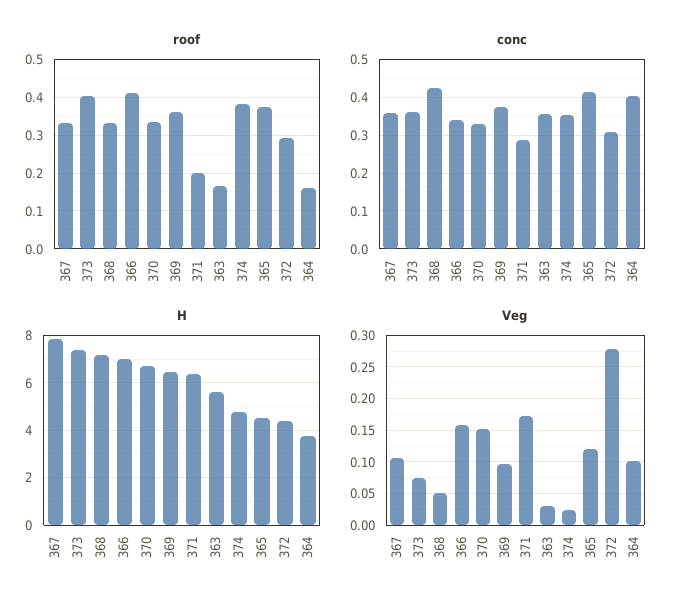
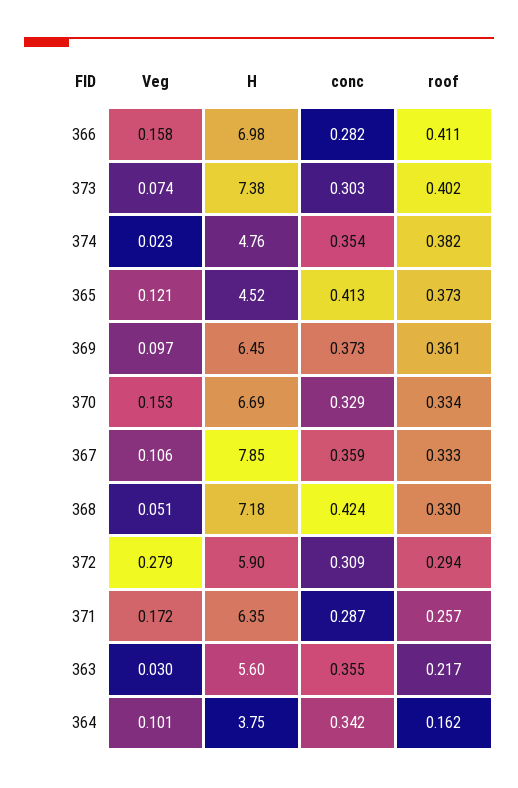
roof, 371: 0.2 -> 0.257
roof, 363: 0.16 -> 0.217
conc, 373: 0.36 -> 0.303
conc, 366: 0.34 -> 0.282
conc, 364: 0.4 -> 0.342
H, 372: 4.5 -> 5.9

